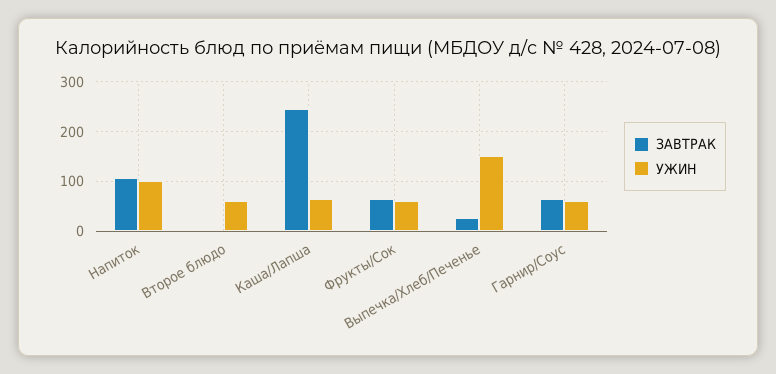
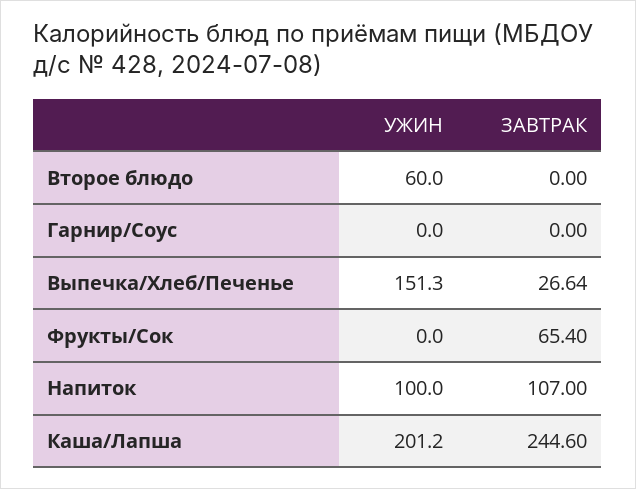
УЖИН, Каша/Лапша: 60 -> 201.2
УЖИН, Фрукты/Сок: 60 -> 0
ЗАВТРАК, Гарнир/Соус: 60 -> 0
УЖИН, Гарнир/Соус: 60 -> 0

